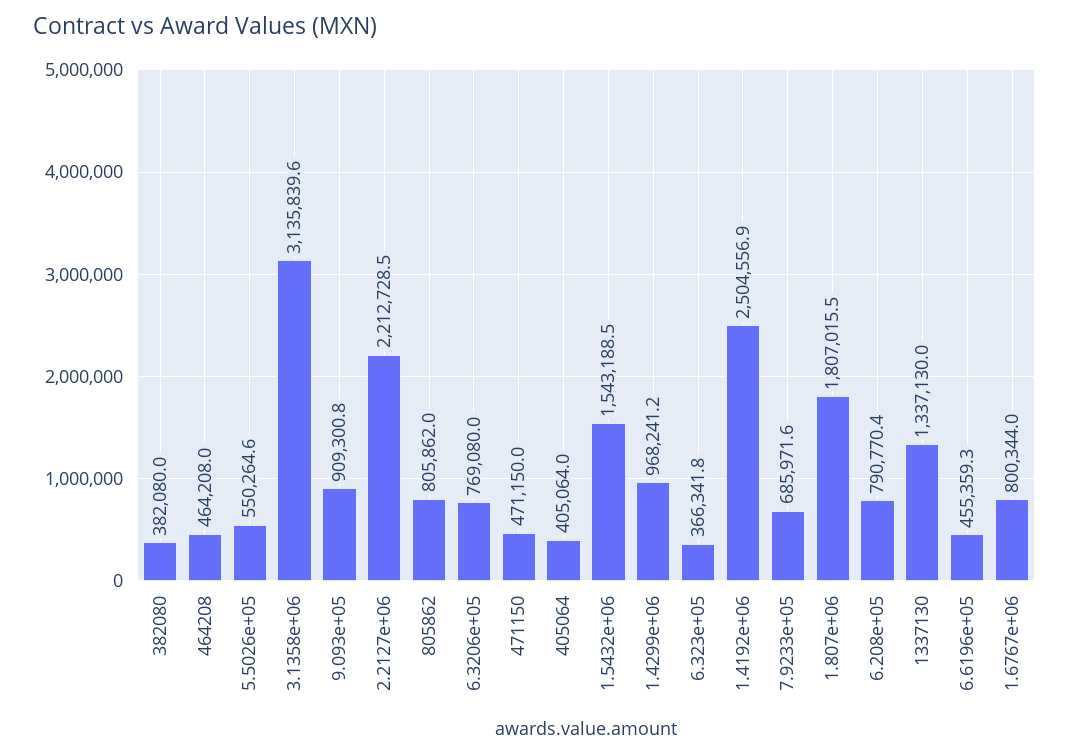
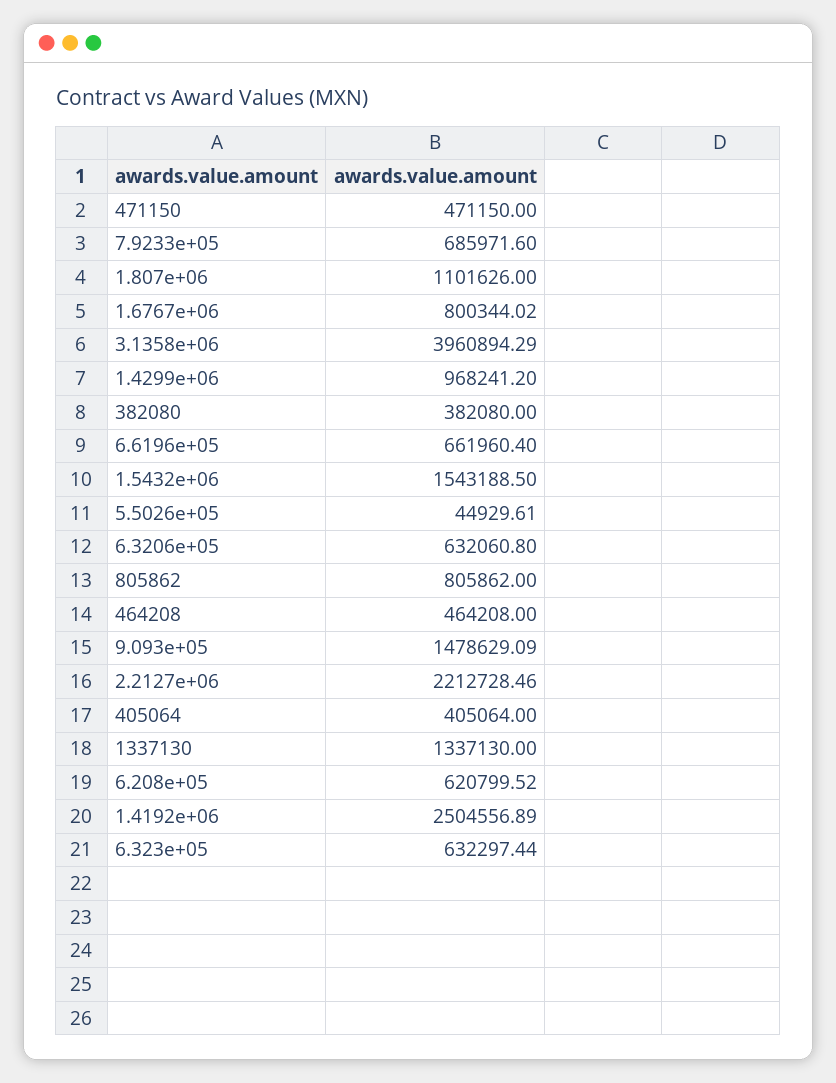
5.5026e+05: 550264.6 -> 44929.61
3.1358e+06: 3135839.6 -> 3960894.29
9.093e+05: 909300.8 -> 1478629.09
6.3206e+05: 769080 -> 632060.8
6.323e+05: 366341.8 -> 632297.44
1.807e+06: 1807015.5 -> 1101626
6.208e+05: 790770.4 -> 620799.52
6.6196e+05: 455359.3 -> 661960.4

